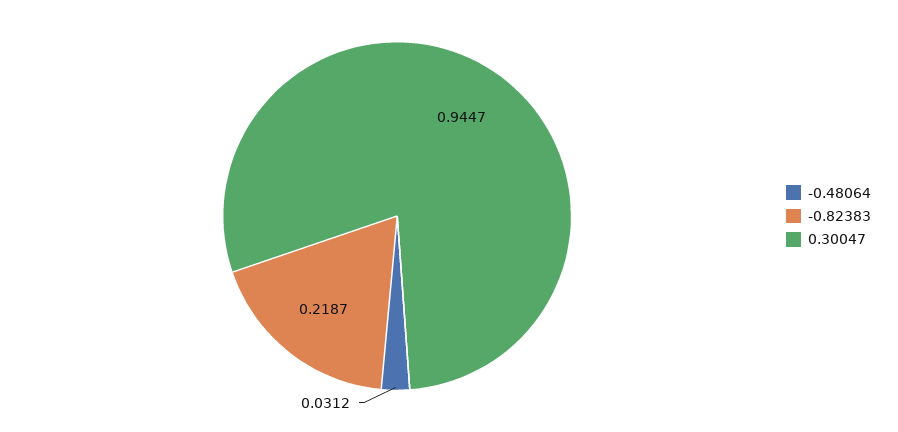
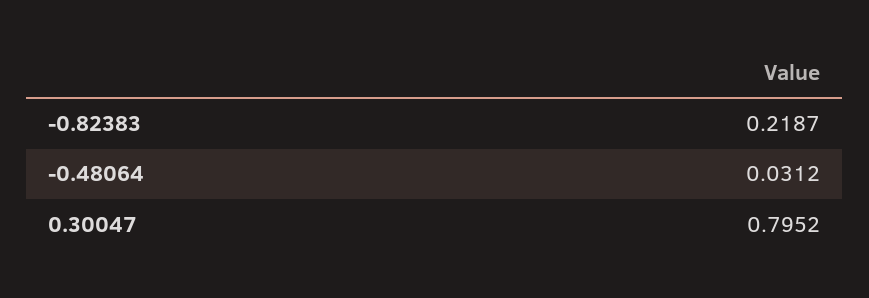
0.30047: 0.9447 -> 0.7952

